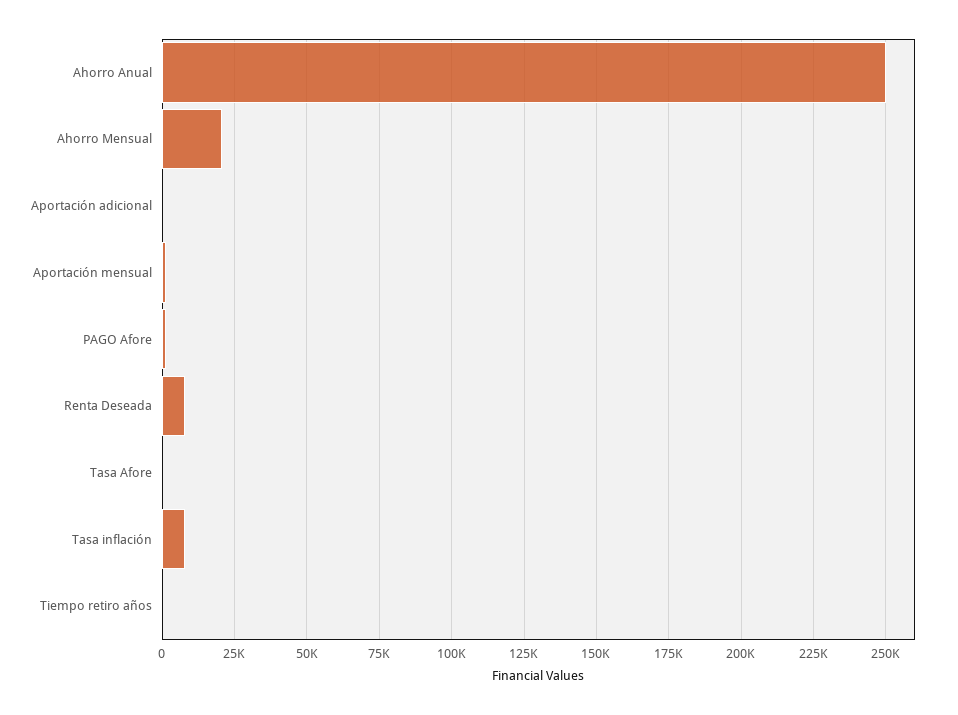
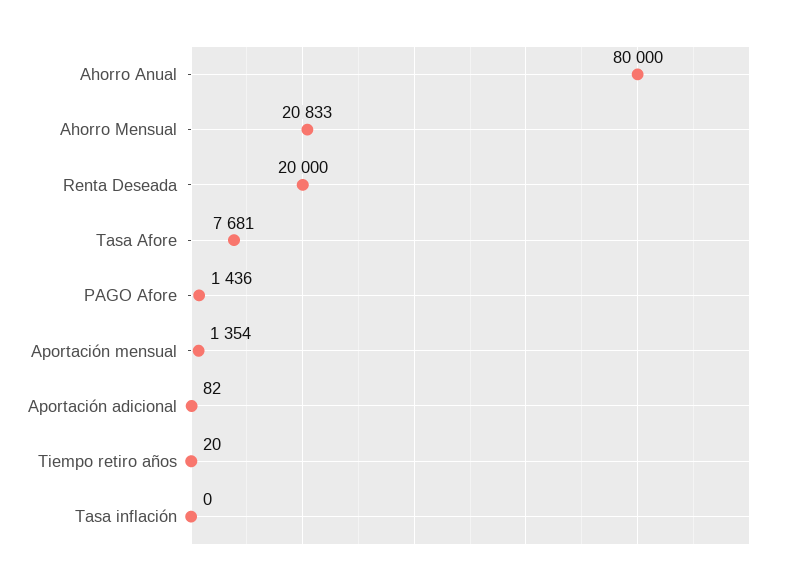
Ahorro Anual: 250000 -> 80000
Renta Deseada: 7500 -> 20000
Tasa Afore: 0 -> 7681
Tasa inflación: 7500 -> 0

